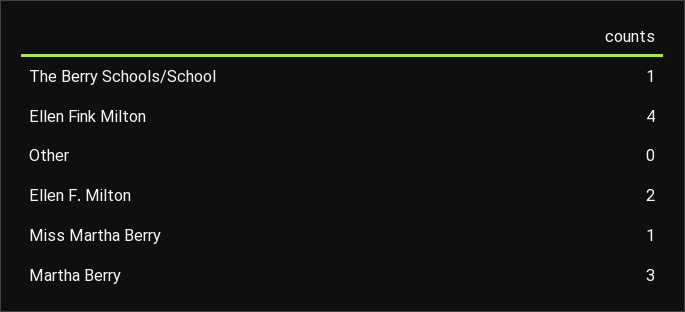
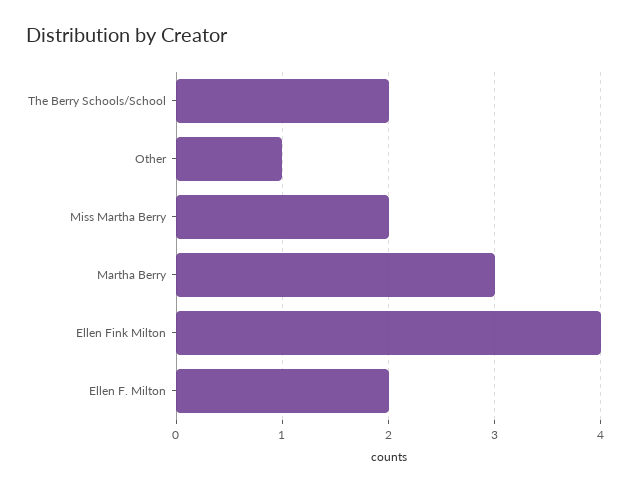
The Berry Schools/School: 1 -> 2
Other: 0 -> 1
Miss Martha Berry: 1 -> 2

